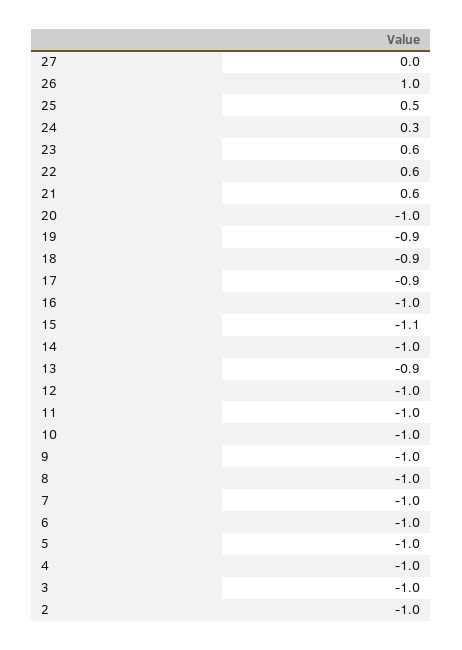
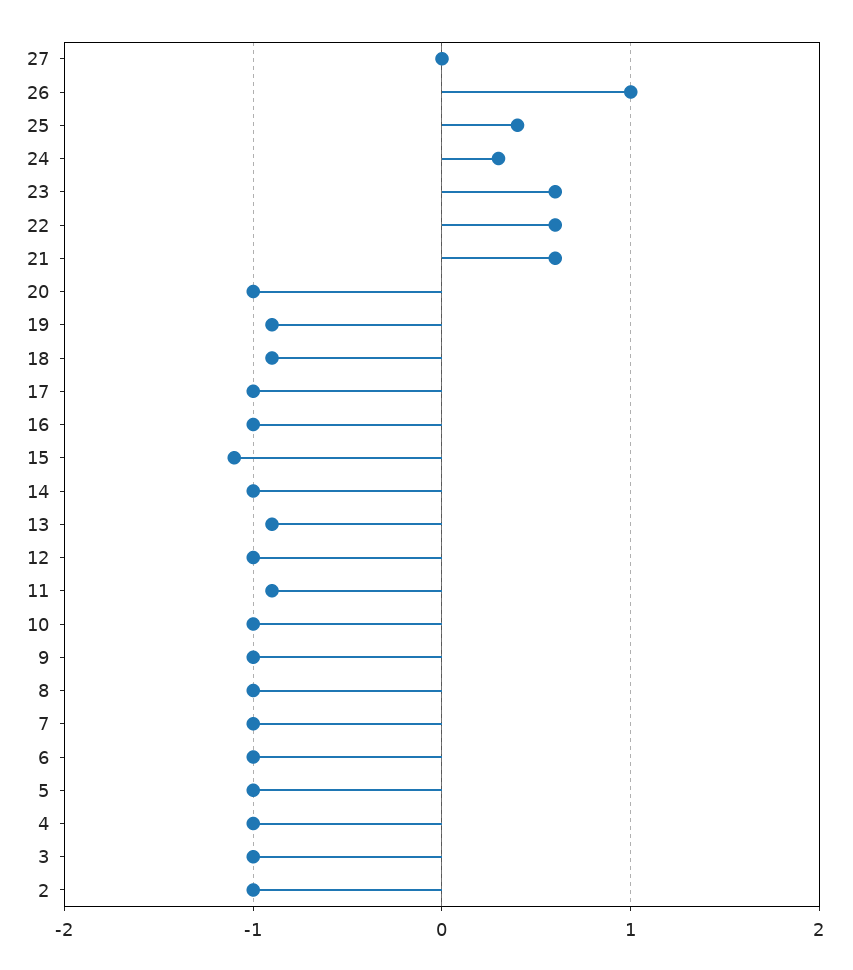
25: 0.5 -> 0.4
17: -0.9 -> -1
11: -1 -> -0.9

